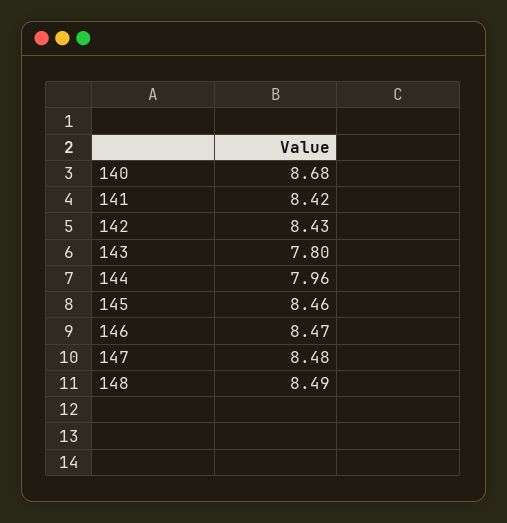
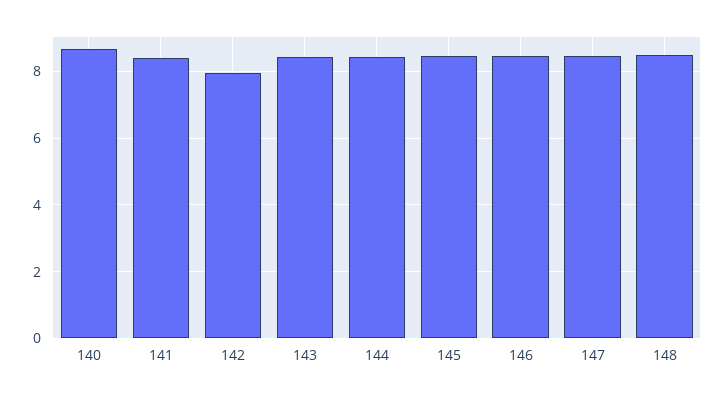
142: 8.43 -> 8
143: 7.8 -> 8.4
144: 7.96 -> 8.4

